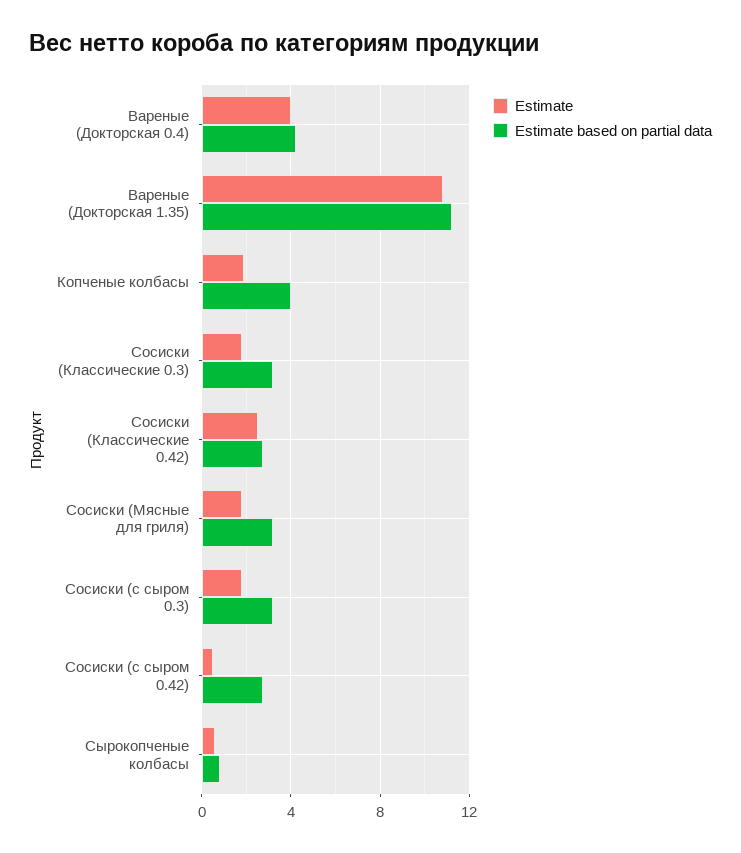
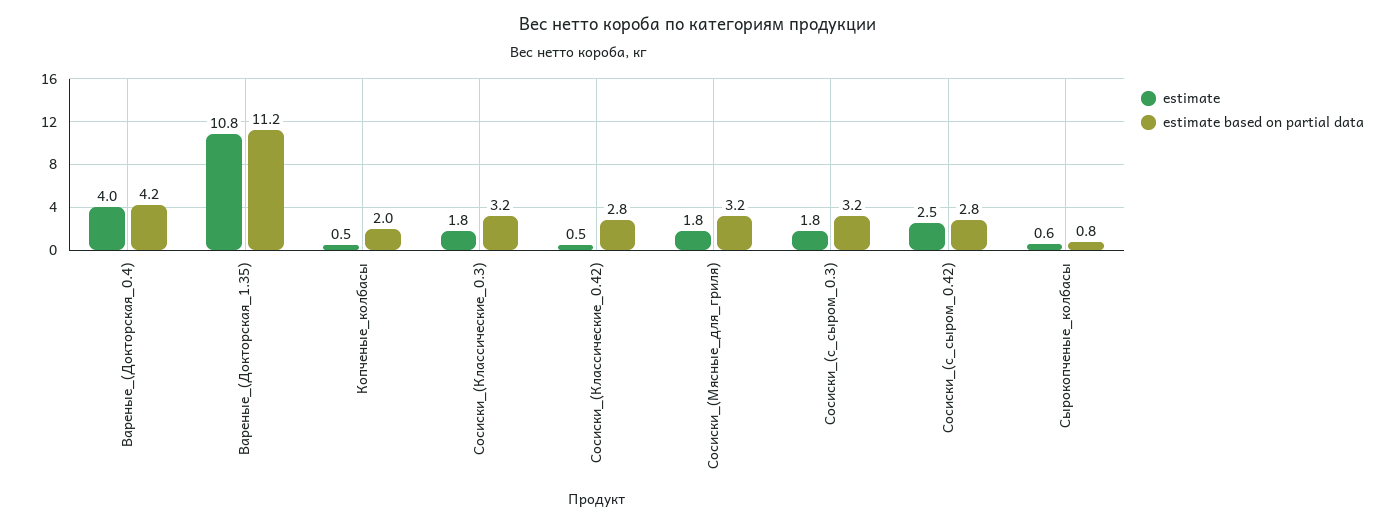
Estimate, Копченые колбасы: 2 -> 0.5
Estimate based on partial data, Копченые колбасы: 4 -> 2
Estimate, Сосиски (Классические 0.42): 2.5 -> 0.5
Estimate, Сосиски (с сыром 0.42): 0.5 -> 2.5

